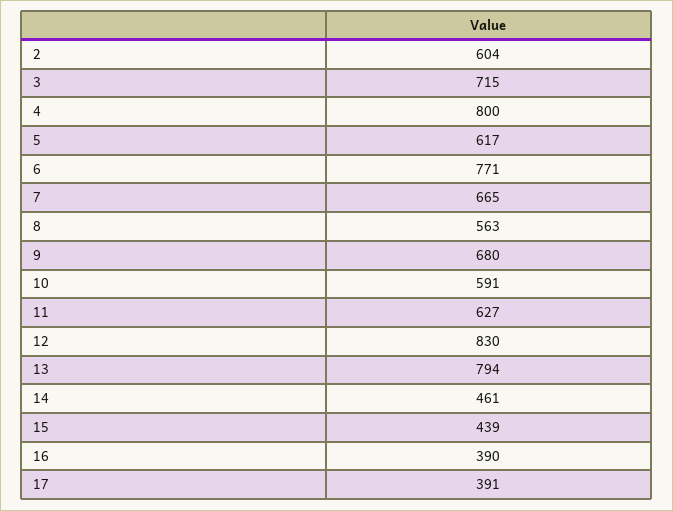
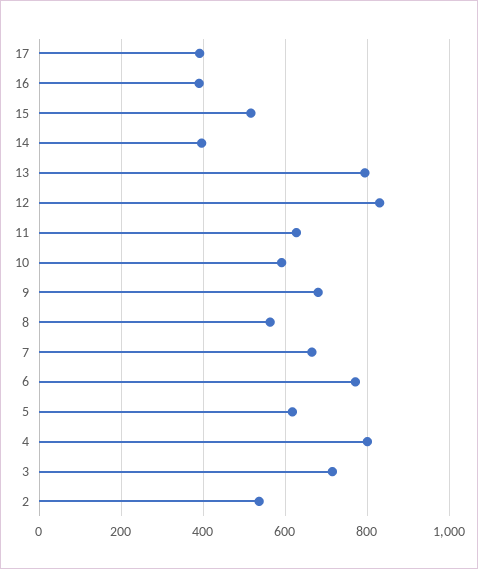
2: 604 -> 540
14: 461 -> 400
15: 439 -> 520

